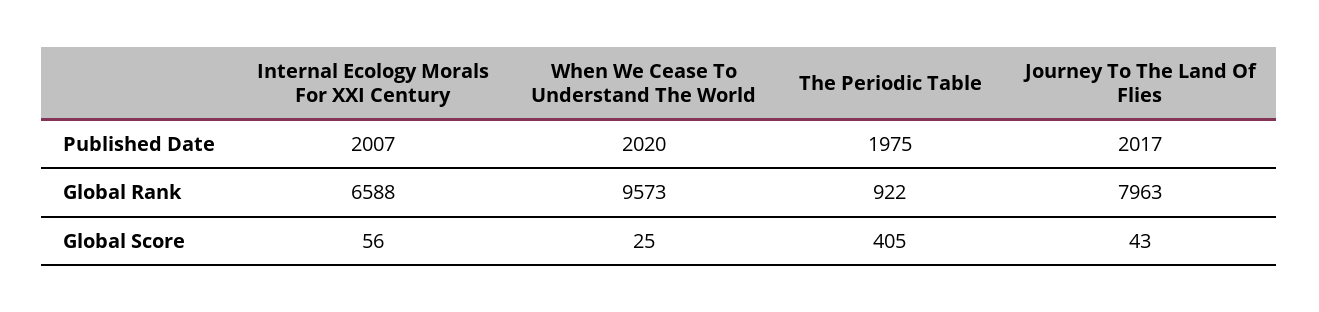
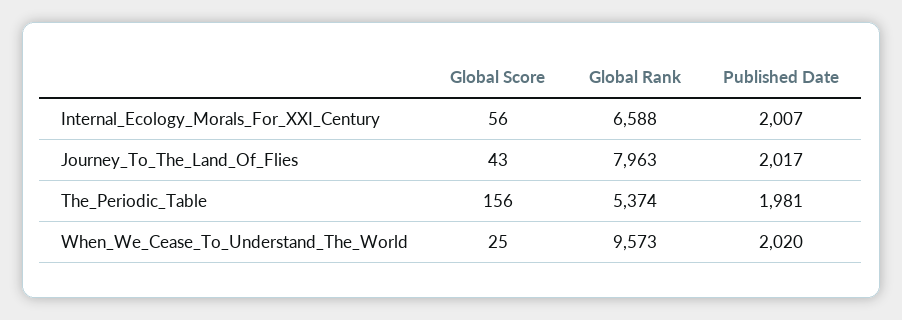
The Periodic Table, Published Date: 1975 -> 1981
The Periodic Table, Global Rank: 922 -> 5374
The Periodic Table, Global Score: 405 -> 156

